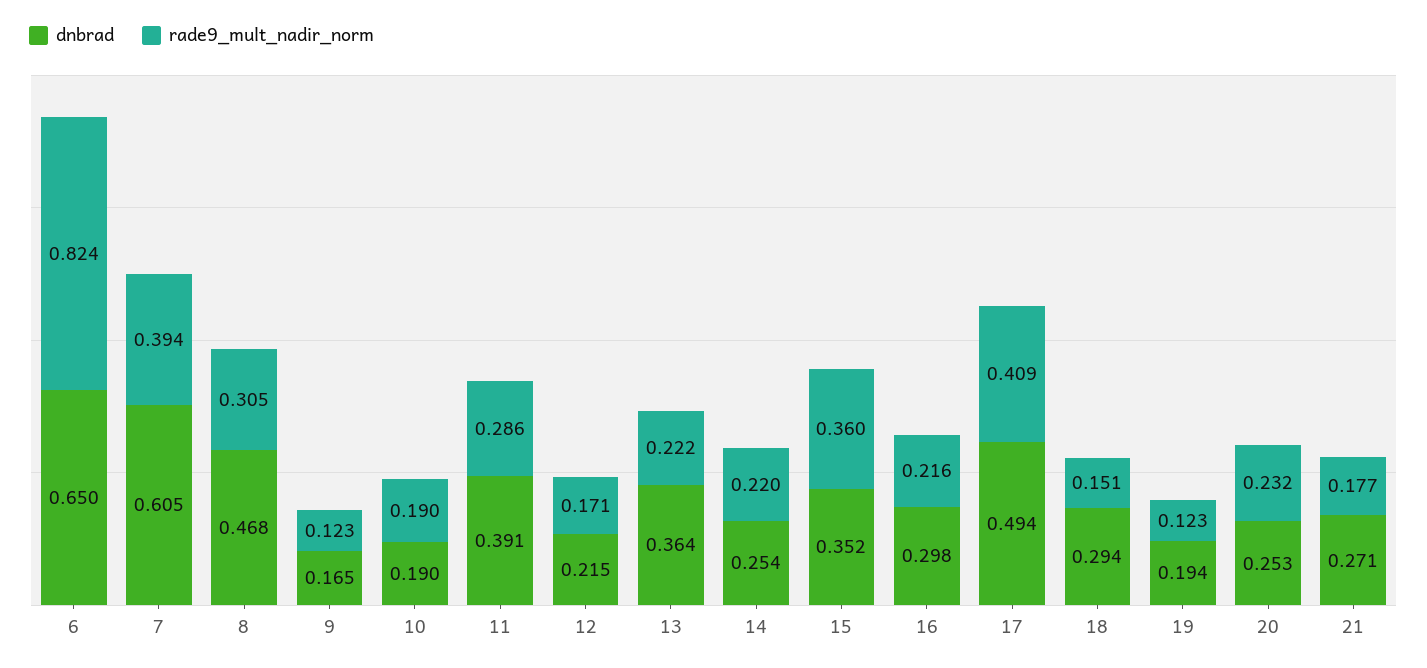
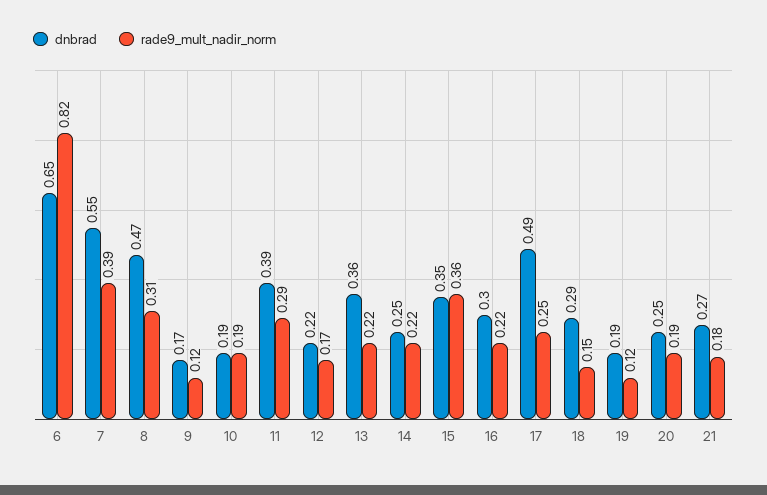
dnbrad, 7: 0.605 -> 0.55
rade9_mult_nadir_norm, 17: 0.409 -> 0.25
rade9_mult_nadir_norm, 20: 0.232 -> 0.19

